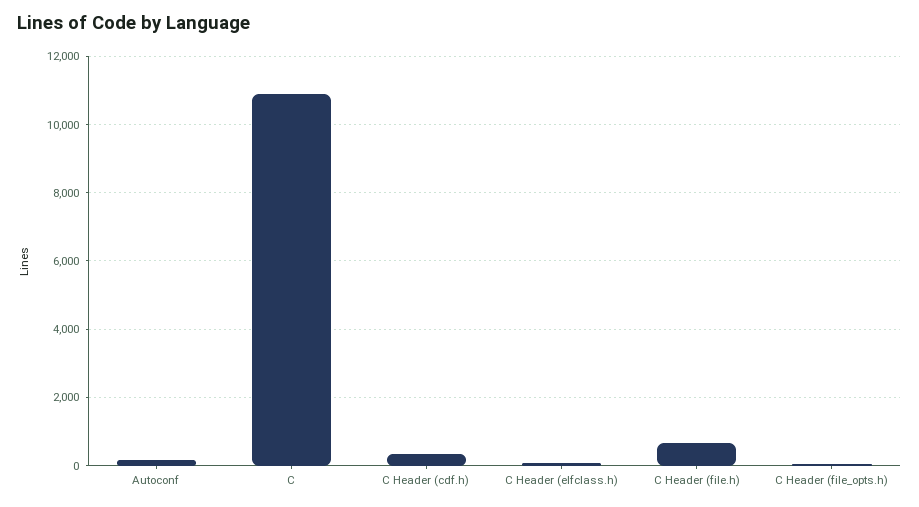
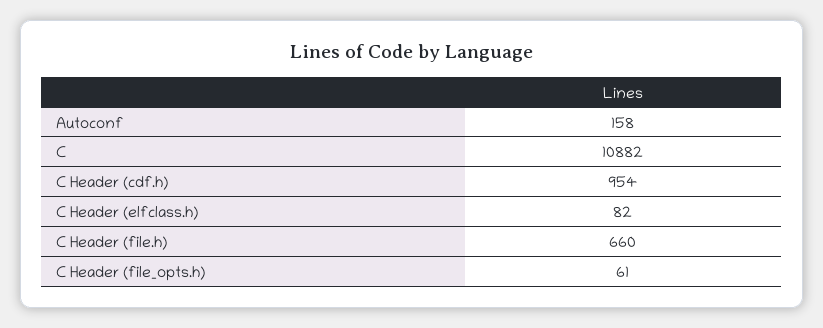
C Header (cdf.h): 400 -> 954

